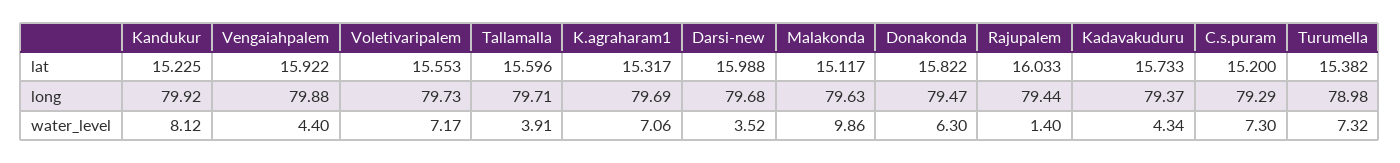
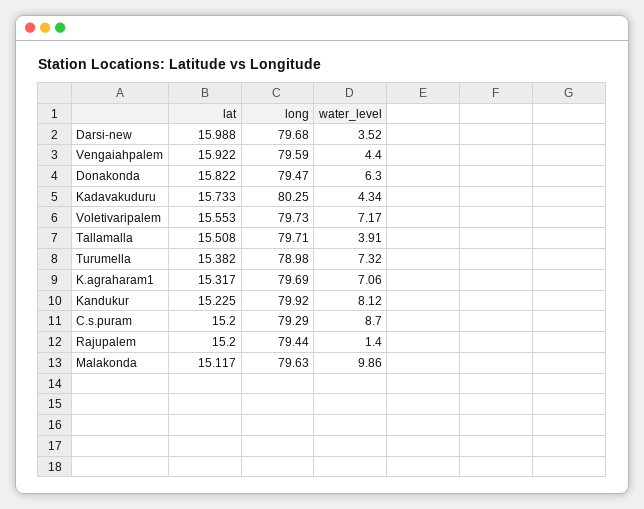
Tallamalla, lat: 15.596 -> 15.508
Rajupalem, lat: 16.033 -> 15.2
Vengaiahpalem, long: 79.88 -> 79.59
Kadavakuduru, long: 79.37 -> 80.25
C.s.puram, water_level: 7.3 -> 8.7

